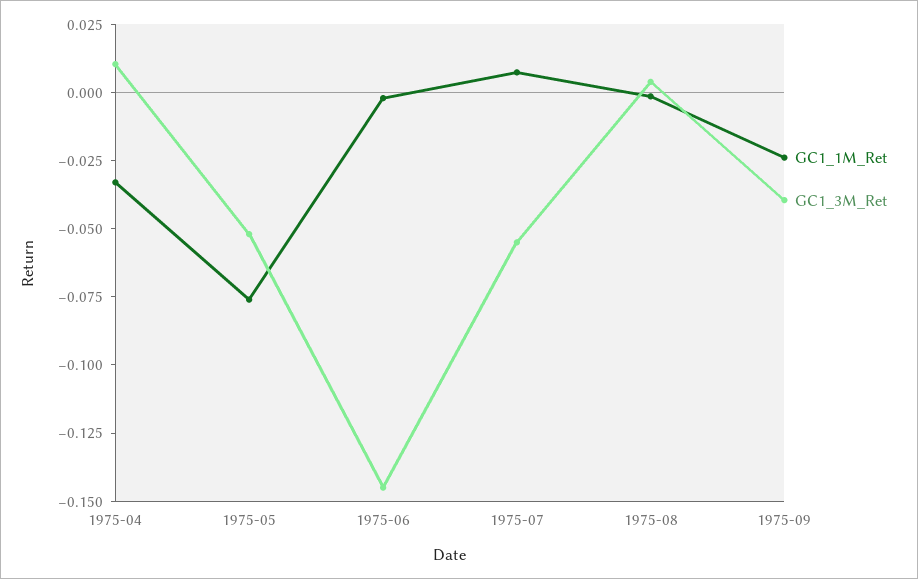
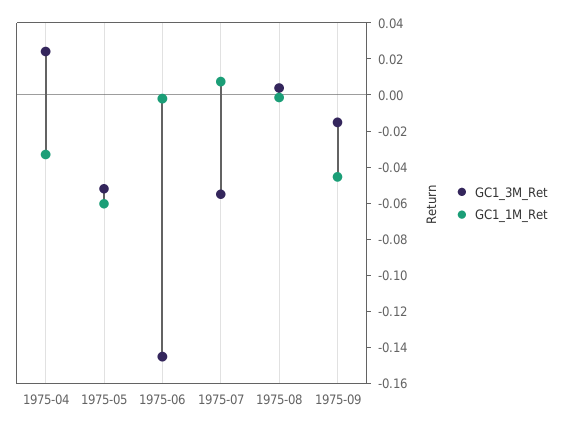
GC1_3M_Ret, 1975-04: 0.01 -> 0.025
GC1_1M_Ret, 1975-05: -0.075 -> -0.06
GC1_1M_Ret, 1975-09: -0.025 -> -0.045
GC1_3M_Ret, 1975-09: -0.04 -> -0.015

